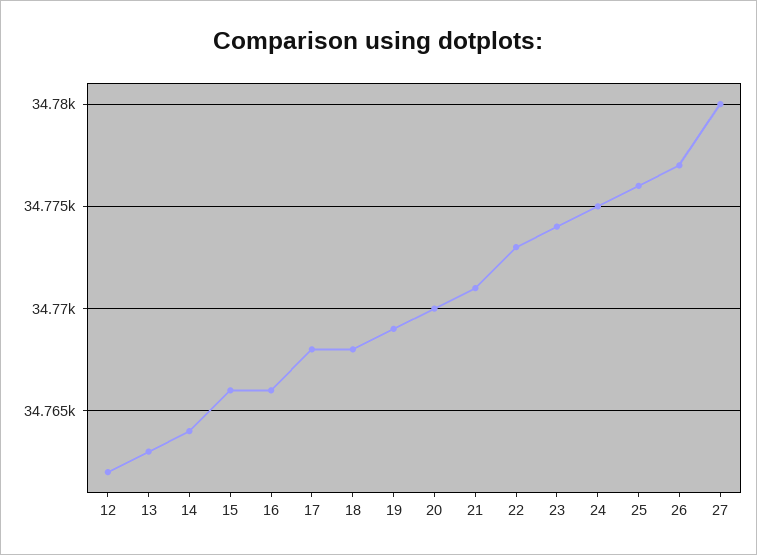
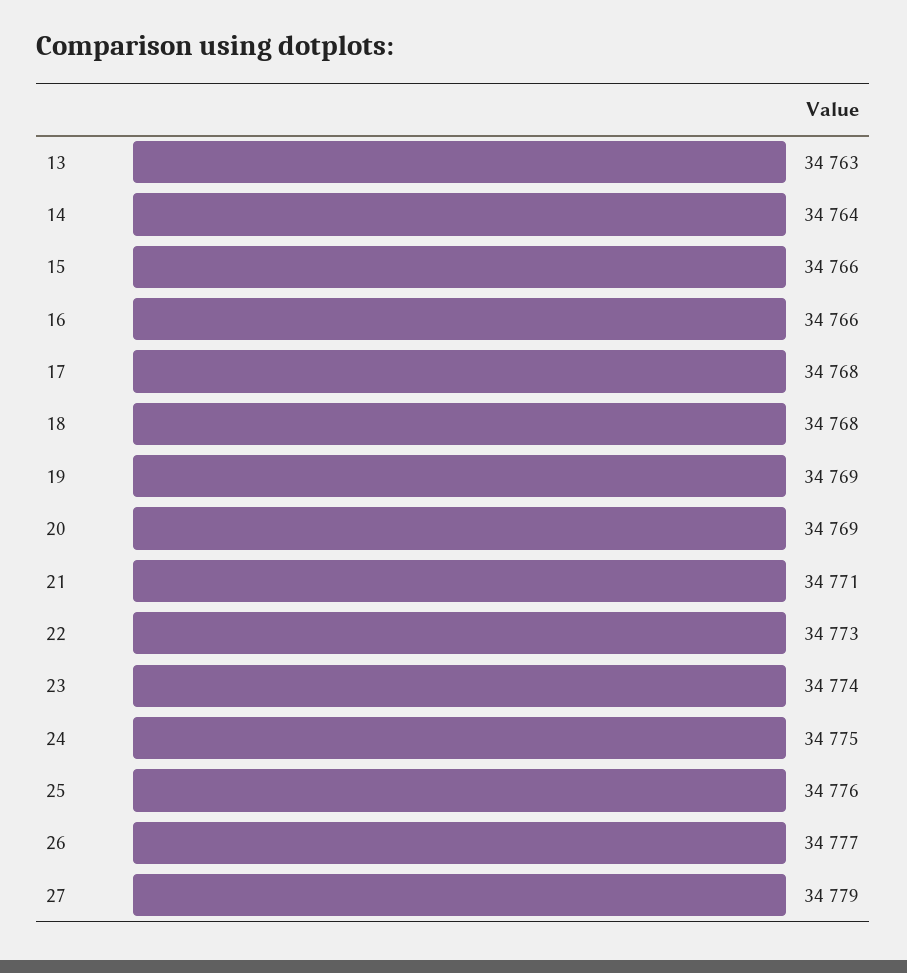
12: 34762 -> none
20: 34770 -> 34769
27: 34780 -> 34779

